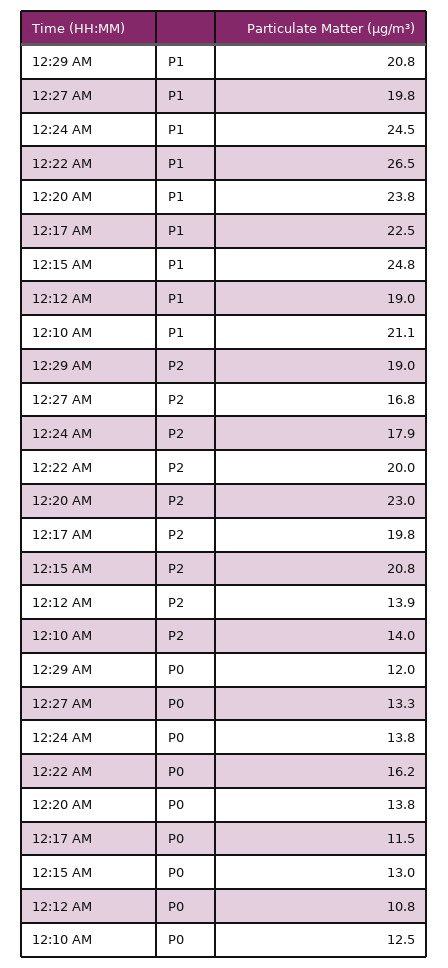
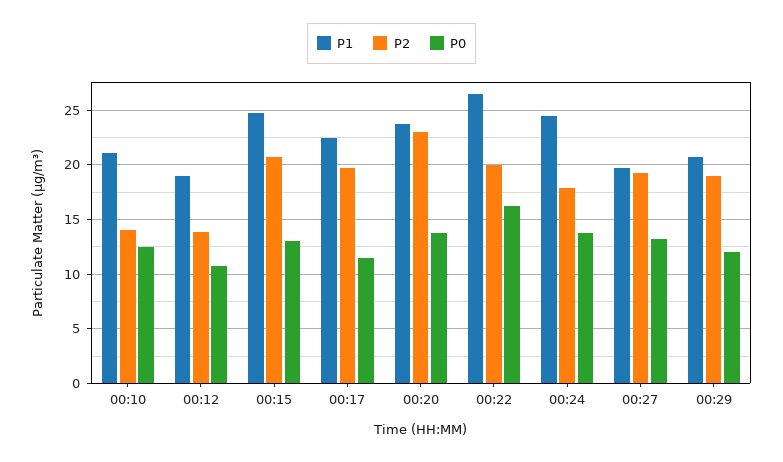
P2, 12:27 AM: 16.8 -> 19

